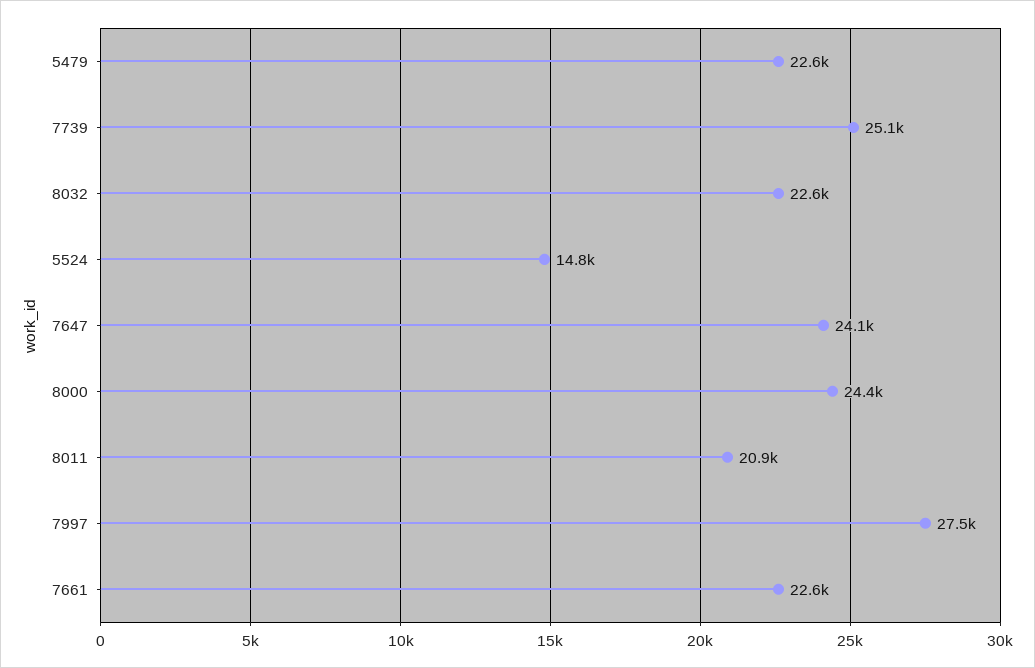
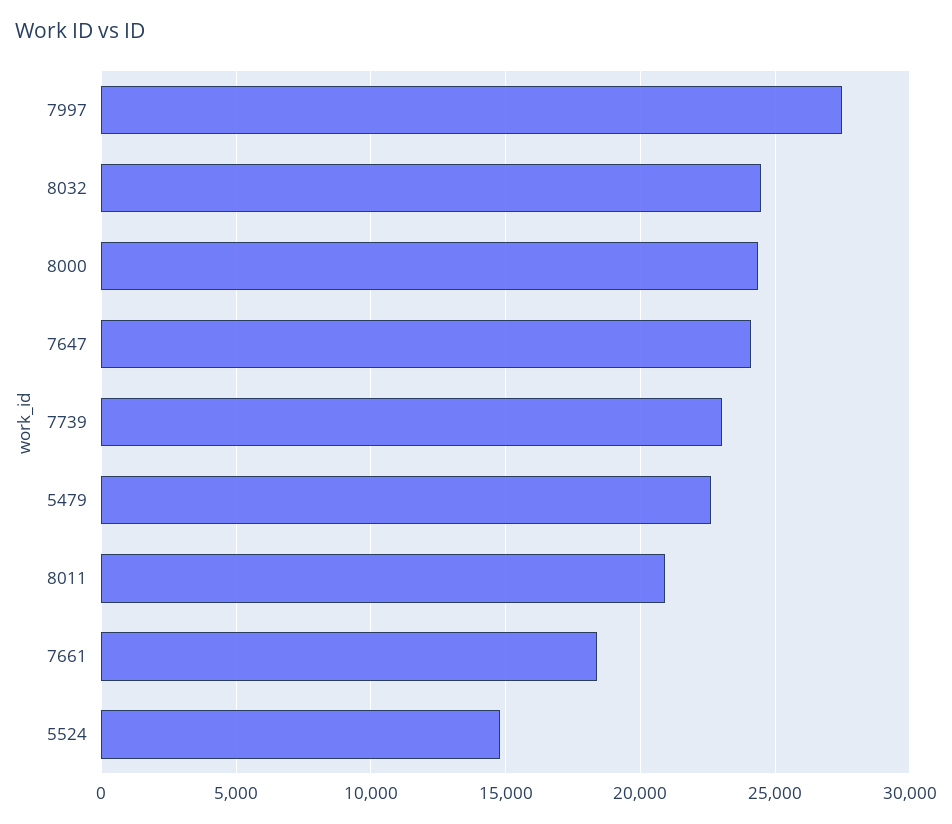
7739: 25100 -> 23000
8032: 22600 -> 24500
7661: 22600 -> 18500

